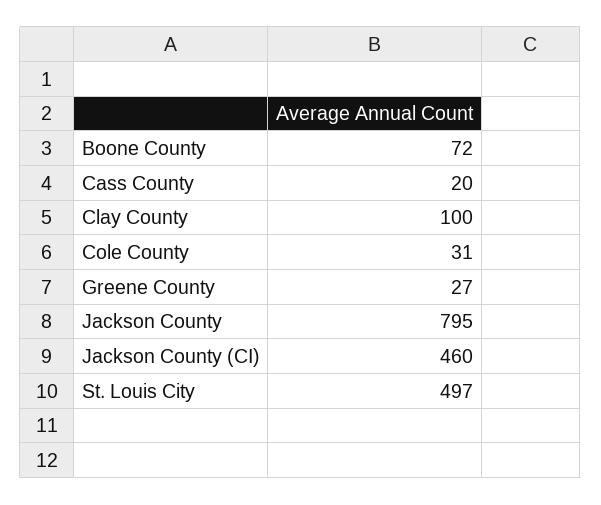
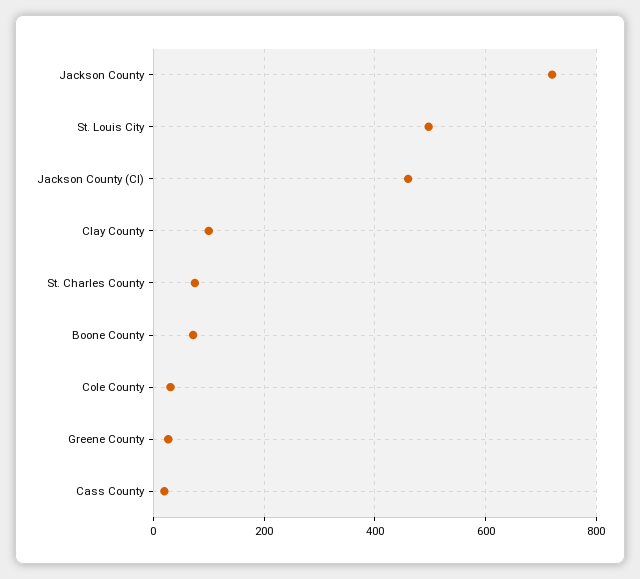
Jackson County: 795 -> 720
St. Charles County: none -> 80

